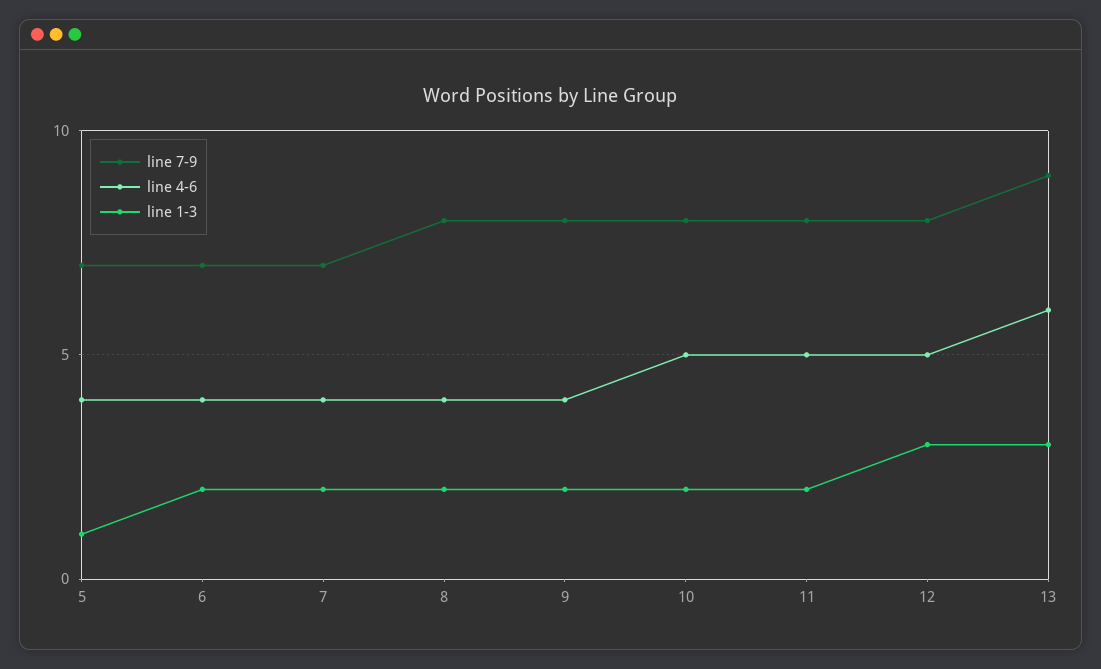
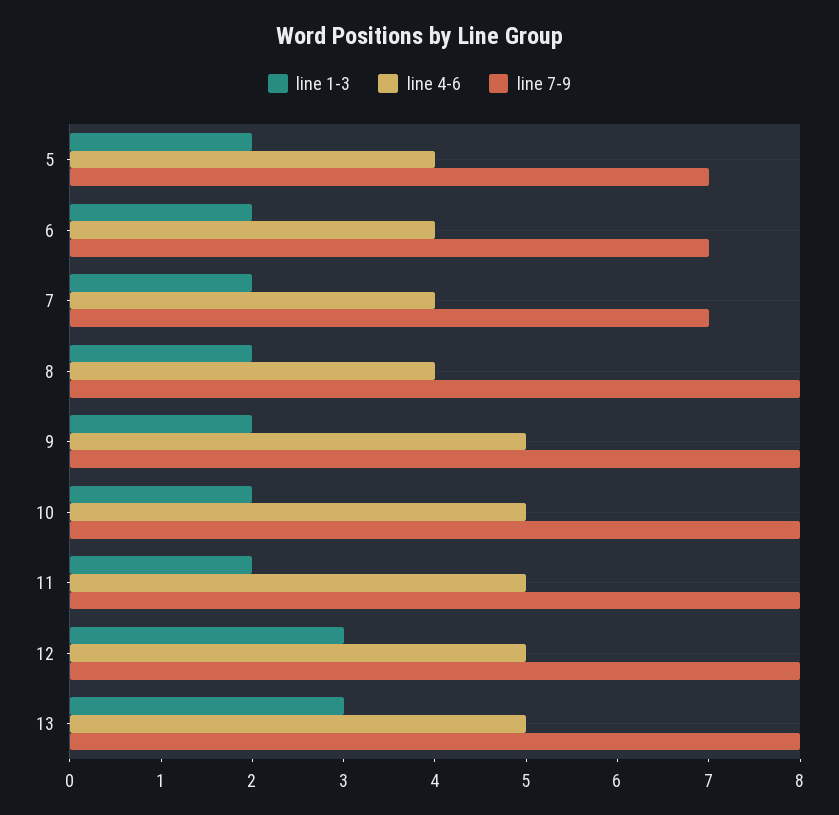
line 1-3, 5: 1 -> 2
line 4-6, 9: 4 -> 5
line 7-9, 13: 9 -> 8
line 4-6, 13: 6 -> 5

